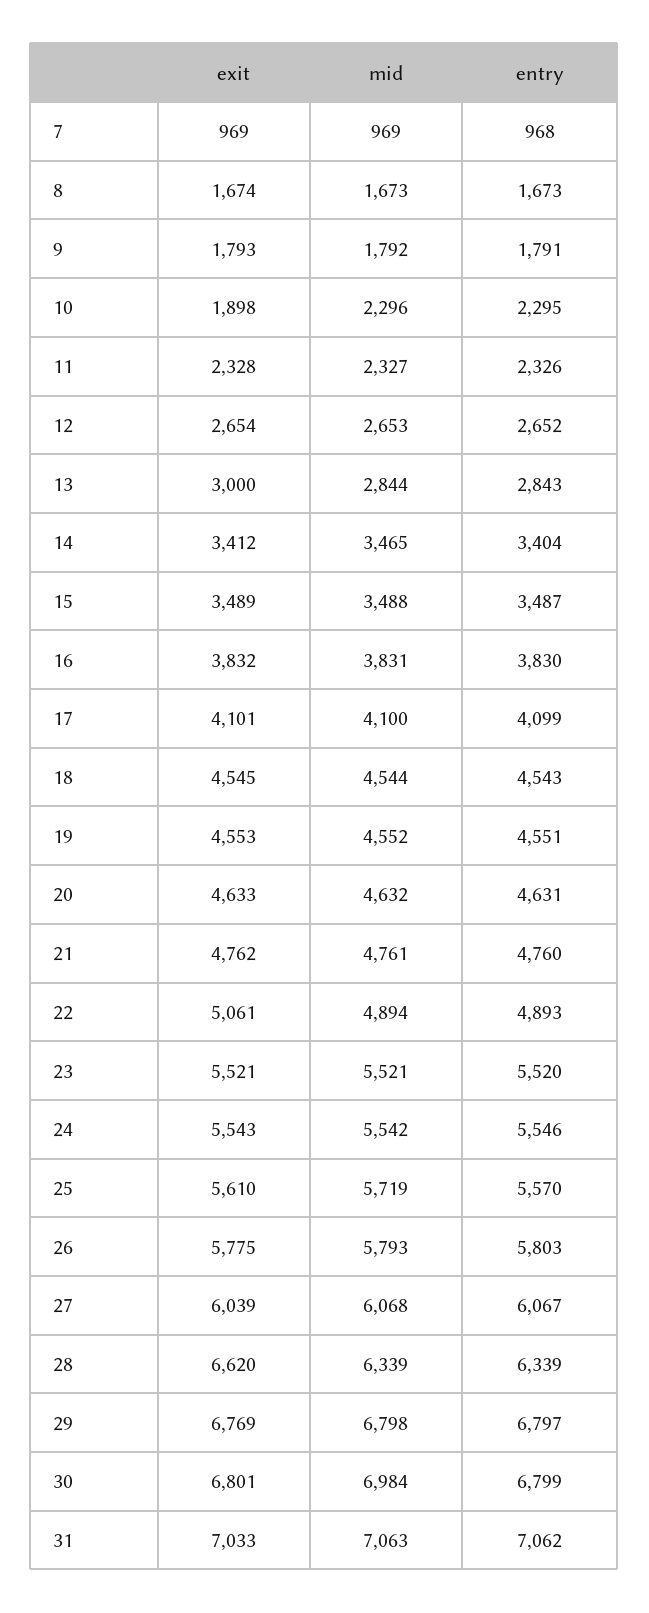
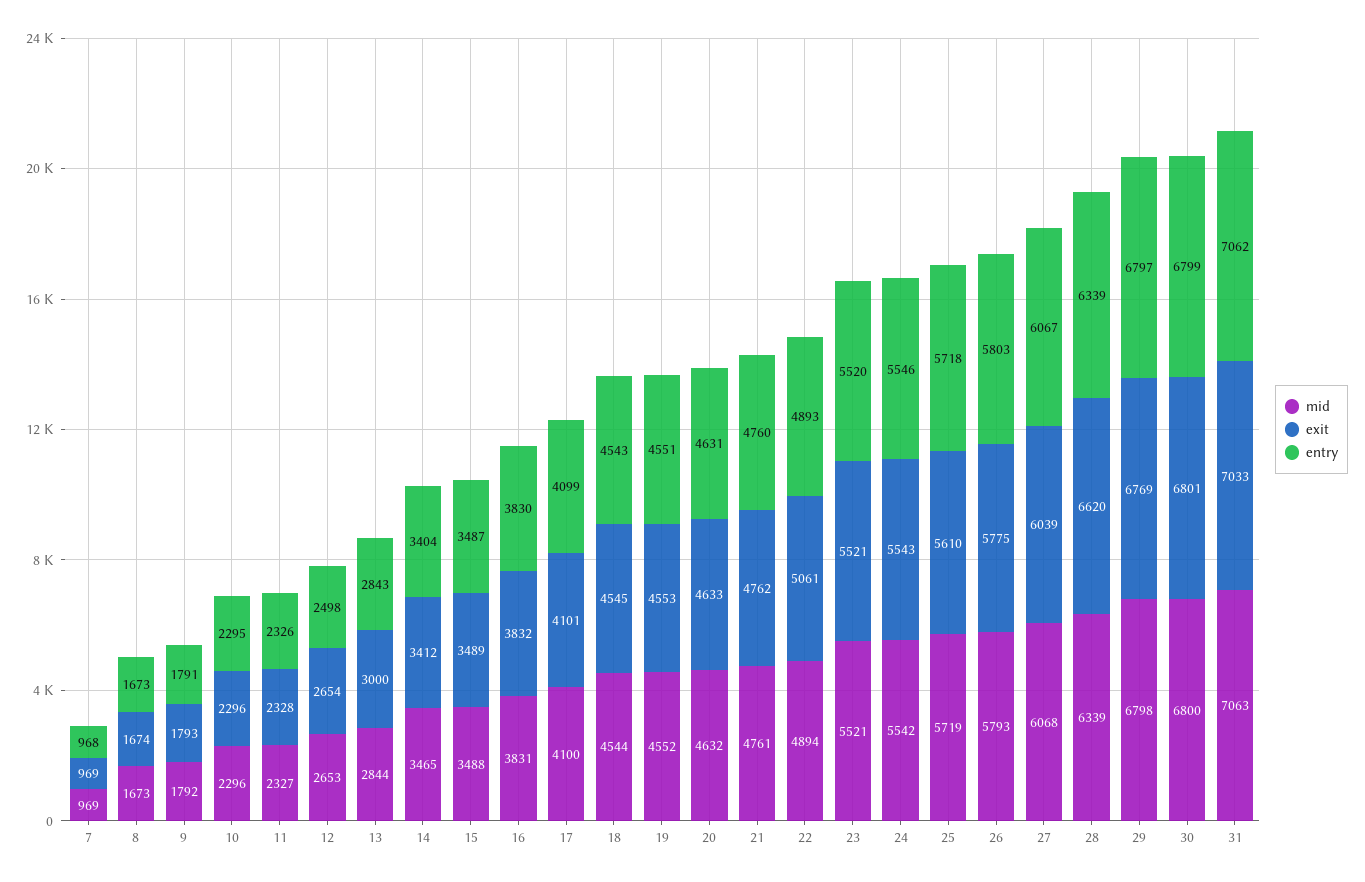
exit, 10: 1898 -> 2296
entry, 12: 2652 -> 2498
entry, 25: 5570 -> 5718
mid, 30: 6984 -> 6800

